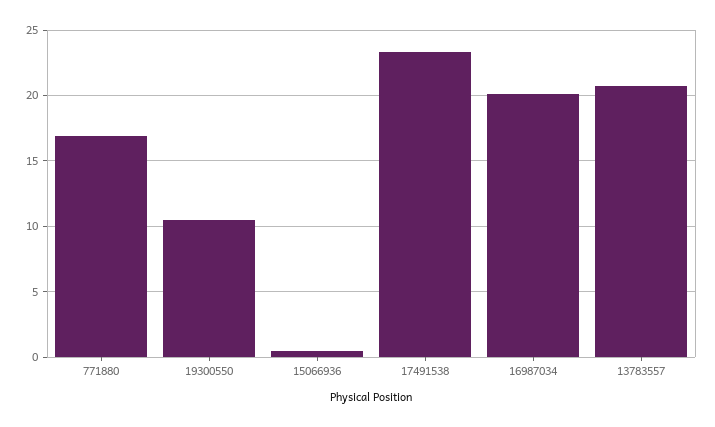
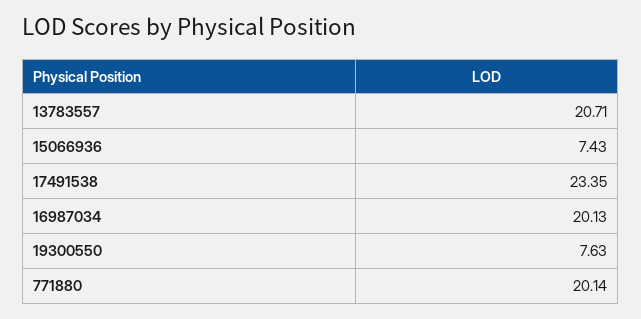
771880: 17 -> 20.14
19300550: 10.5 -> 7.63
15066936: 0.5 -> 7.43

